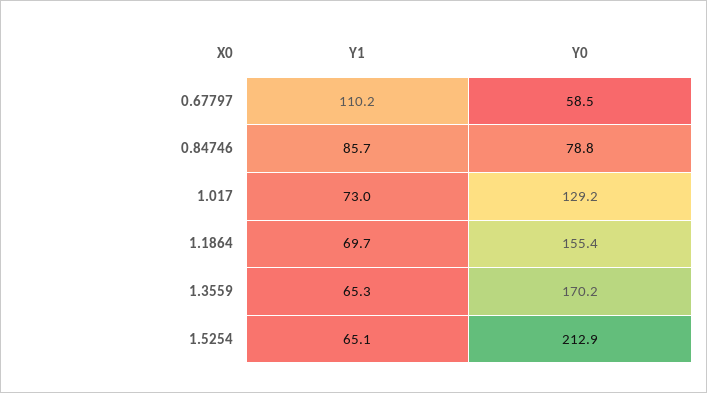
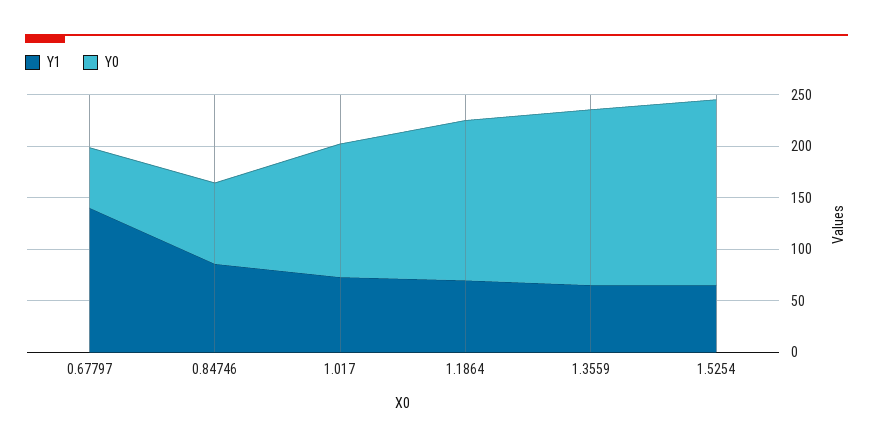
Y1, 0.67797: 110.2 -> 140
Y0, 1.5254: 212.9 -> 180

